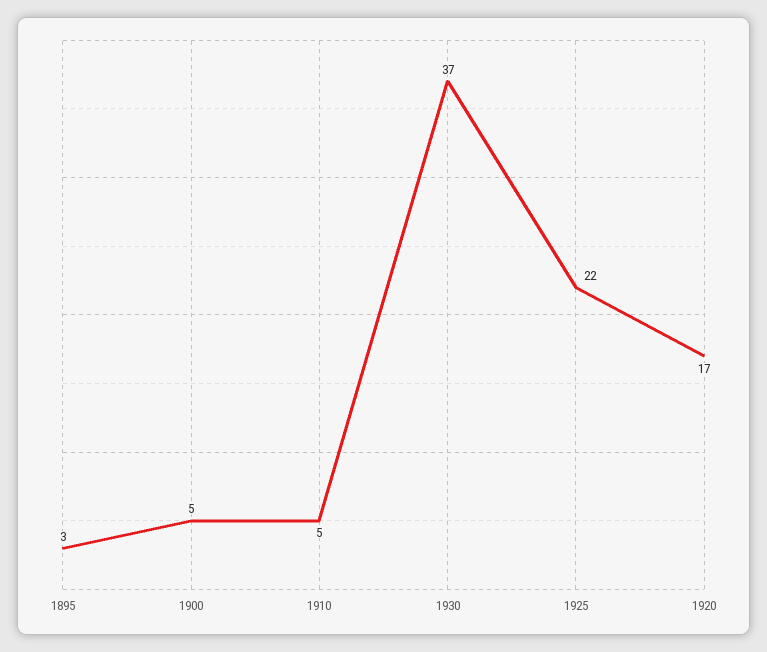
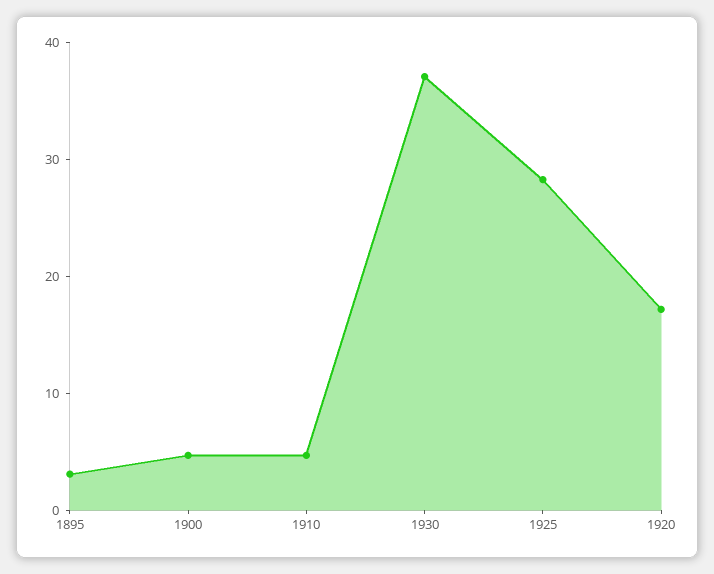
1925: 22 -> 28

